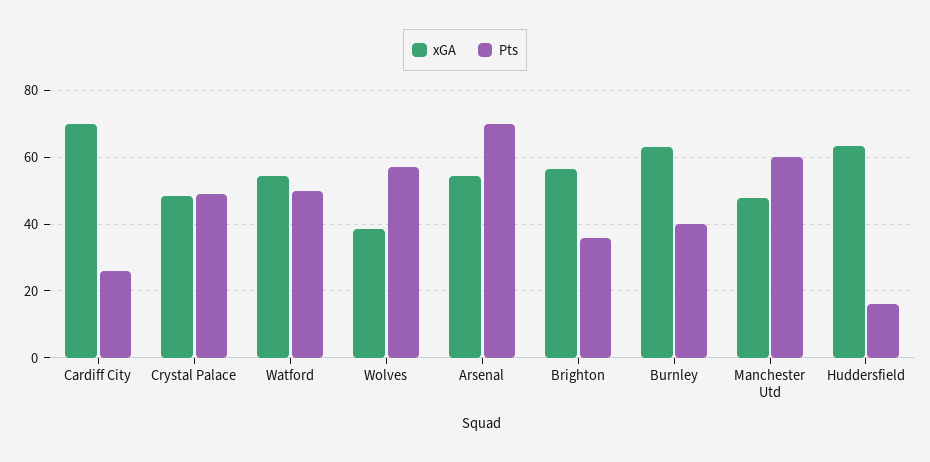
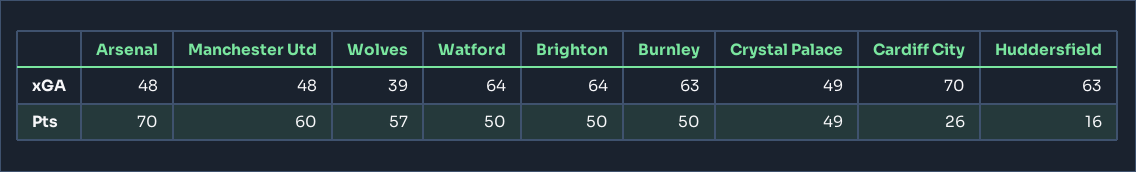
xGA, Watford: 54 -> 64
xGA, Arsenal: 54 -> 48
xGA, Brighton: 56 -> 64
Pts, Brighton: 36 -> 50
Pts, Burnley: 40 -> 50

